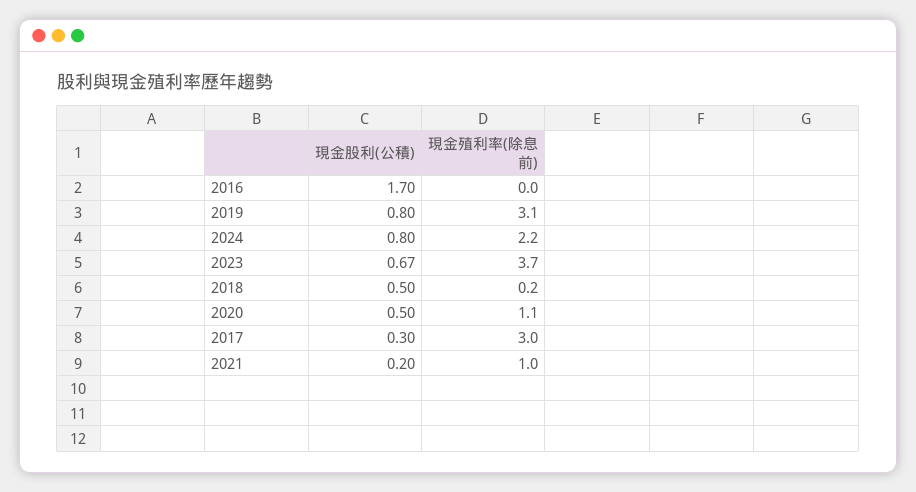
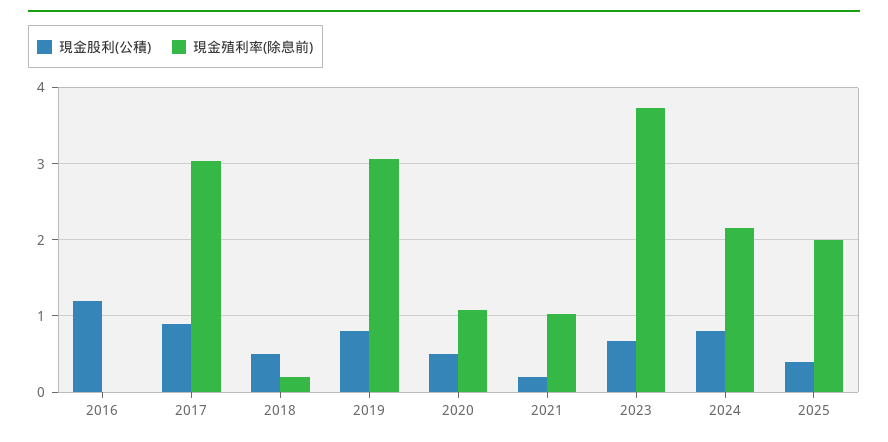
現金股利(公積), 2016: 1.7 -> 1.2
現金股利(公積), 2017: 0.3 -> 0.9
現金股利(公積), 2025: none -> 0.4
現金殖利率(除息前), 2025: none -> 2

